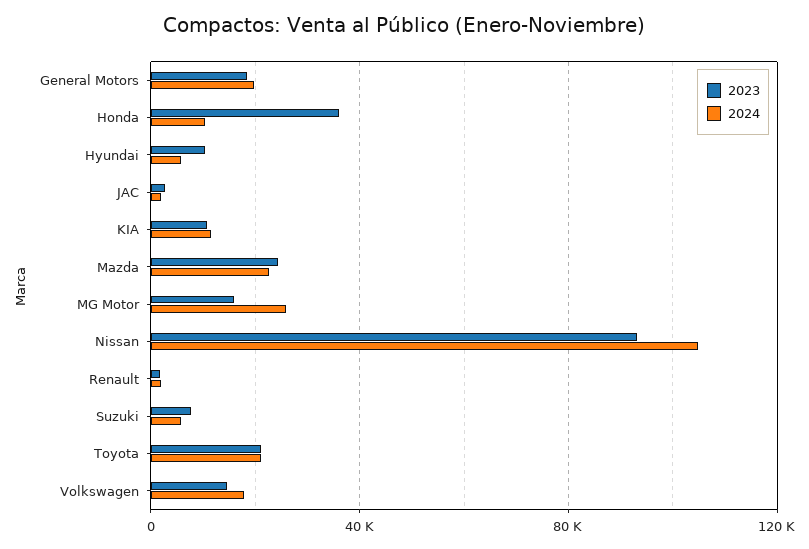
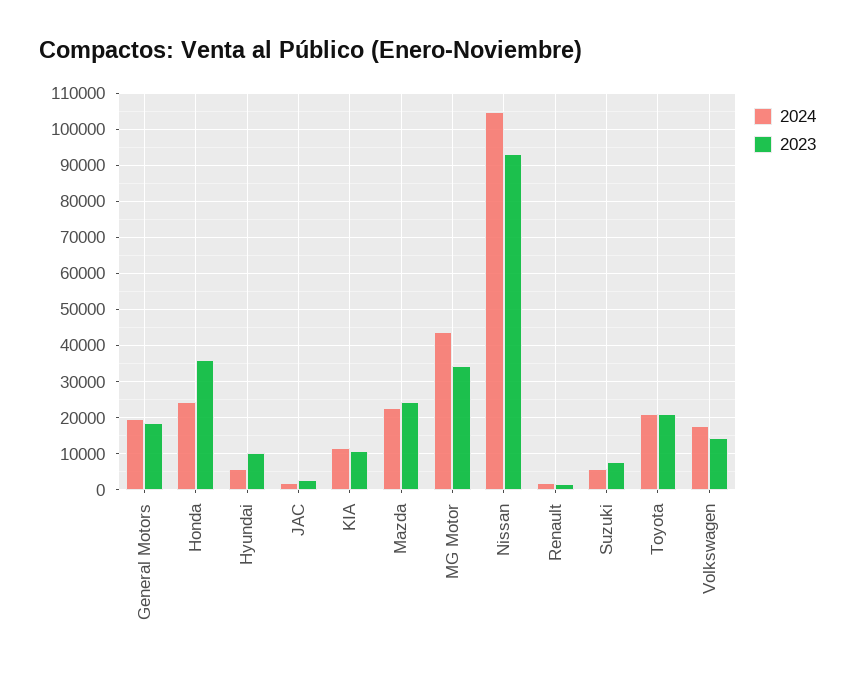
2024, Honda: 10000 -> 24000
2023, MG Motor: 15000 -> 34000
2024, MG Motor: 25000 -> 44000

